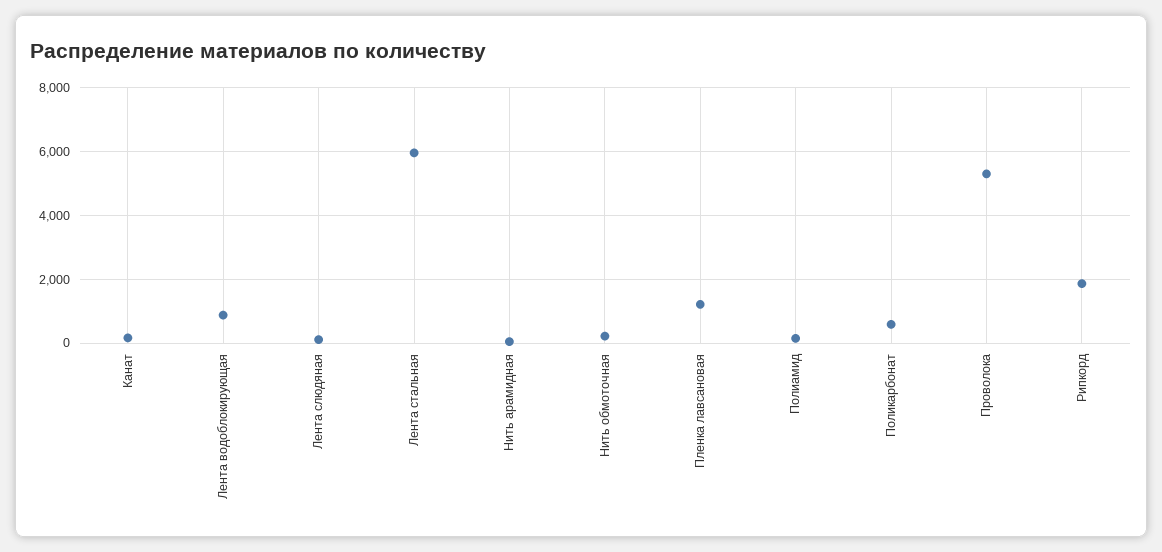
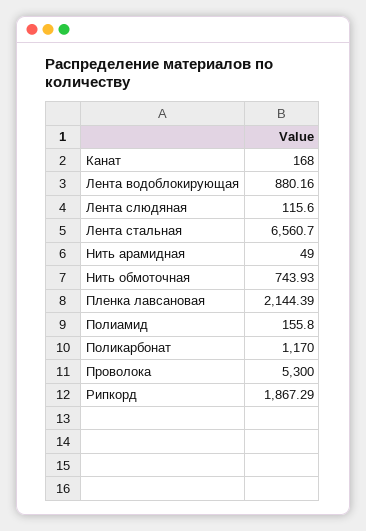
Лента стальная: 6000 -> 6560.7
Нить обмоточная: 200 -> 743.93
Пленка лавсановая: 1200 -> 2144.39
Поликарбонат: 600 -> 1170

